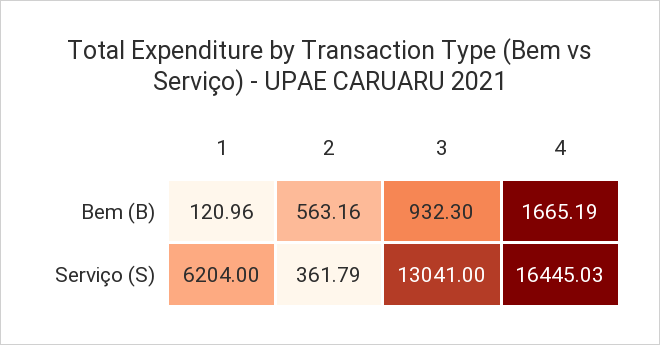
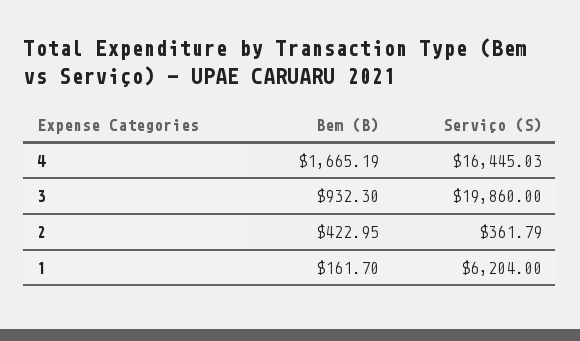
1, Bem (B): 120.96 -> 161.7
2, Bem (B): 563.16 -> 422.95
3, Serviço (S): 13041 -> 19860

